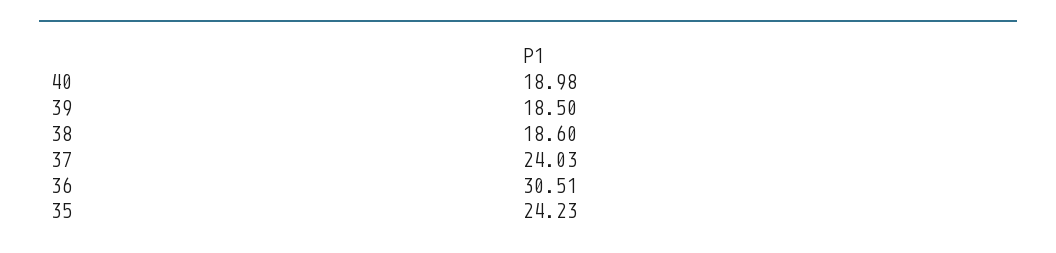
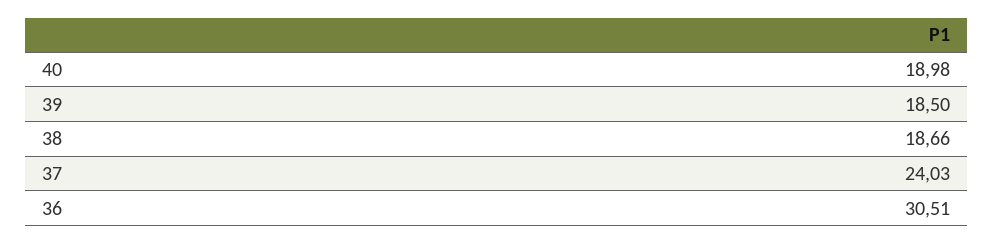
38: 18.6 -> 18.66
35: 24.23 -> none

